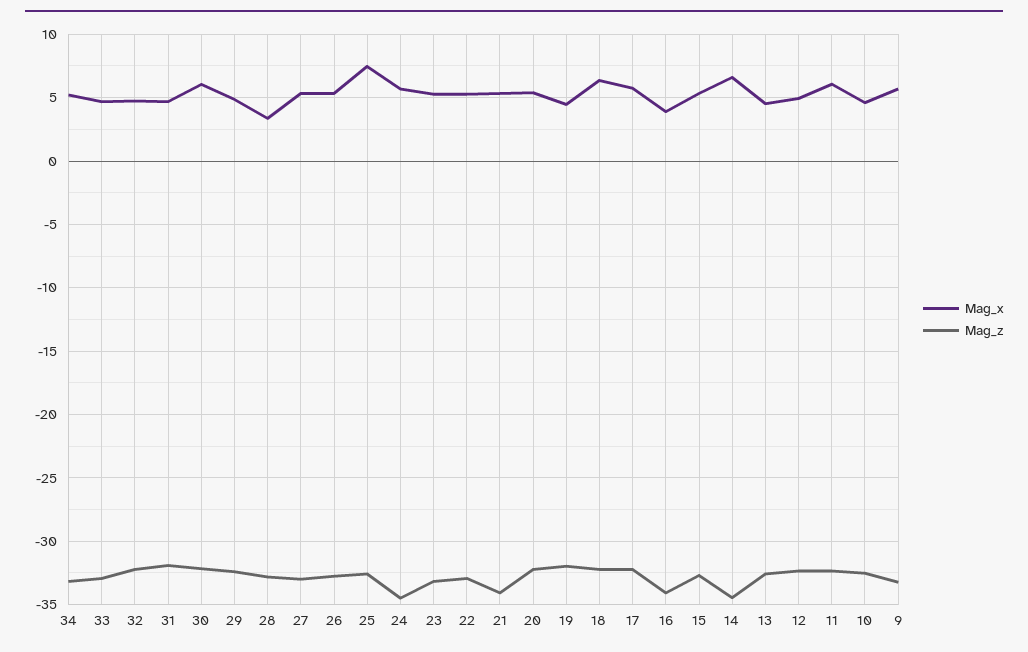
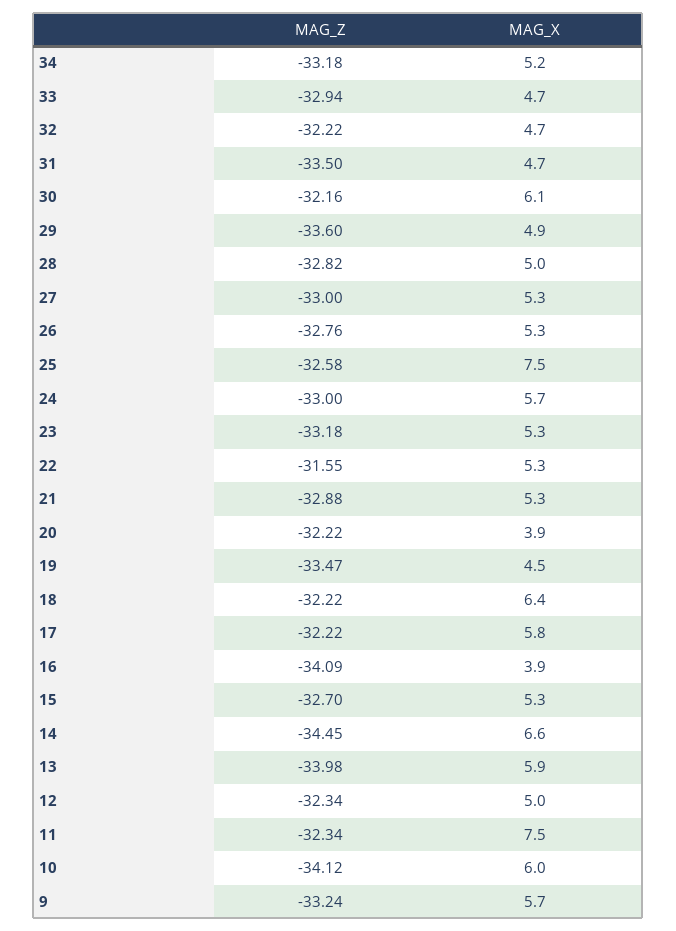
Mag_z, 31: -32 -> -33.5
Mag_z, 29: -32.5 -> -33.6
Mag_x, 28: 3.5 -> 5
Mag_z, 24: -34.5 -> -33
Mag_z, 22: -33 -> -31.55
Mag_z, 21: -34 -> -32.88
Mag_x, 20: 5.5 -> 3.9
Mag_z, 19: -32 -> -33.47
Mag_x, 13: 4.5 -> 5.9
Mag_z, 13: -32.5 -> -33.98
Mag_x, 11: 6 -> 7.5
Mag_x, 10: 4.5 -> 6
Mag_z, 10: -32.5 -> -34.12

